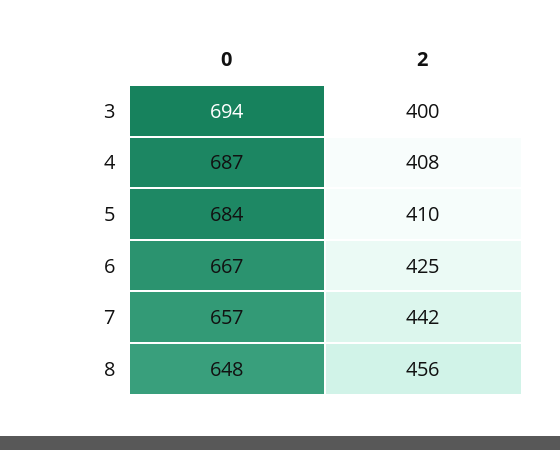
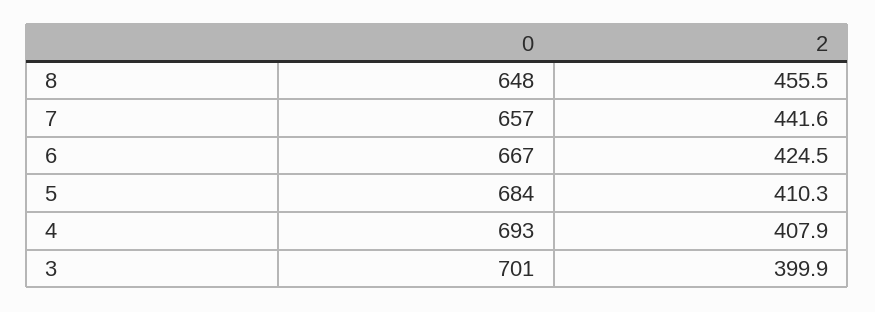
0, 3: 694 -> 701
0, 4: 687 -> 693

